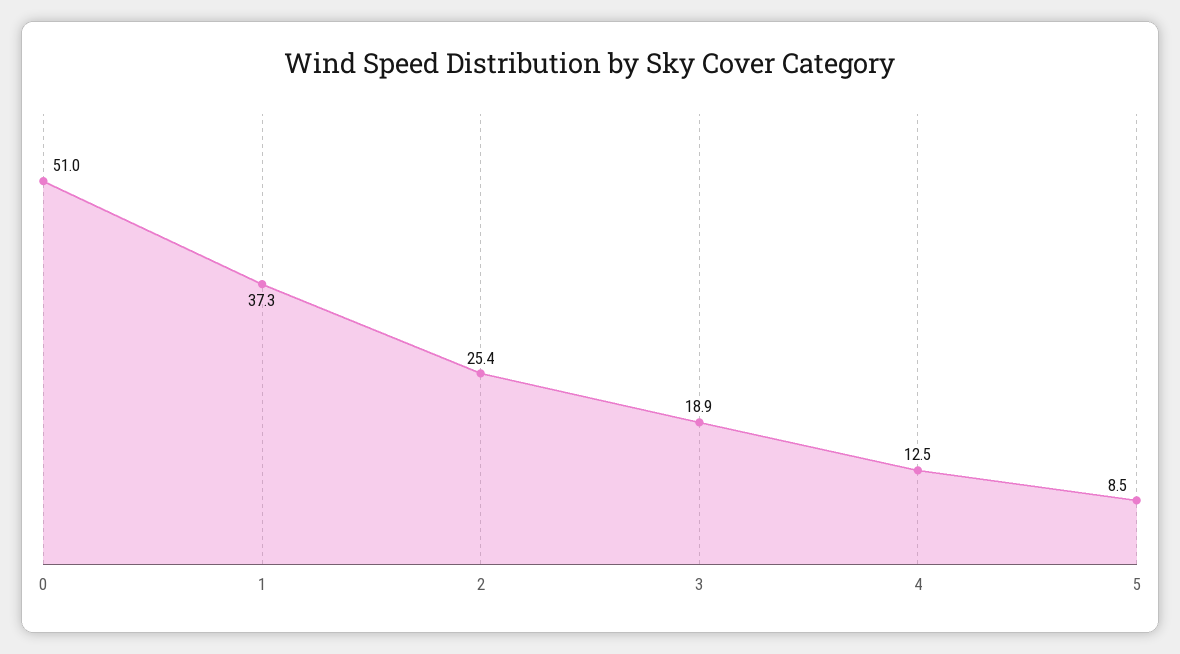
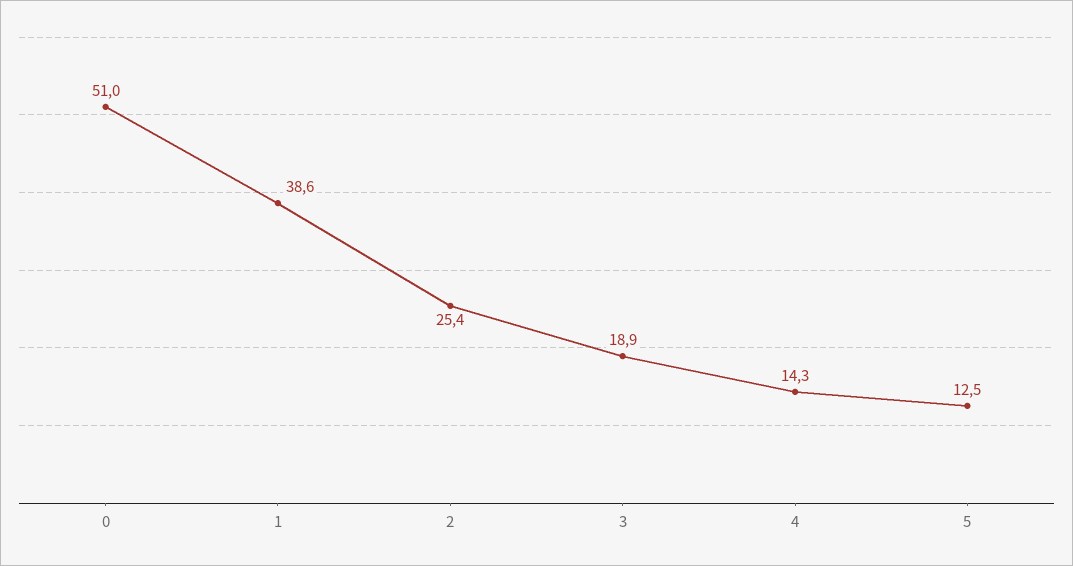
1: 37.3 -> 38.6
4: 12.5 -> 14.3
5: 8.5 -> 12.5

